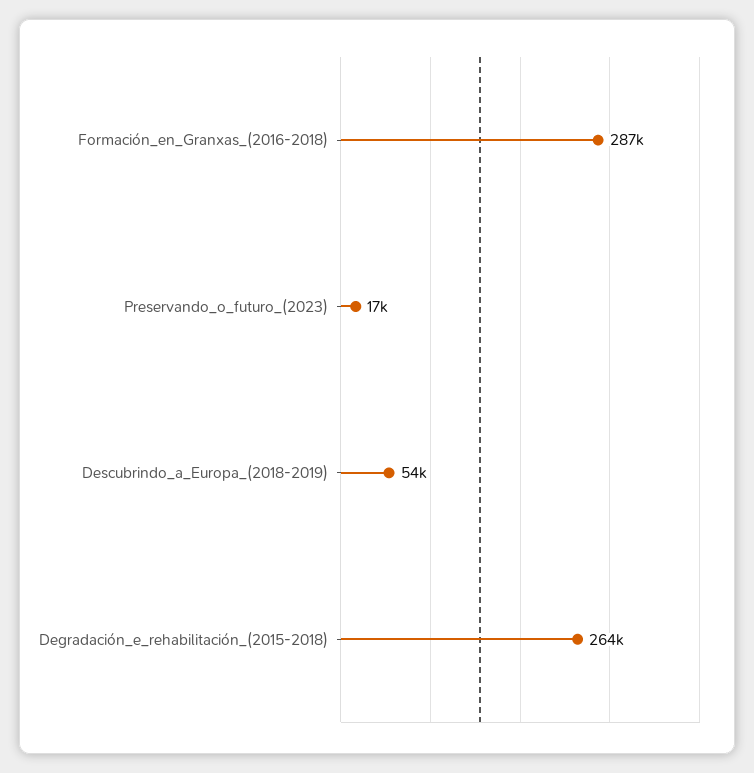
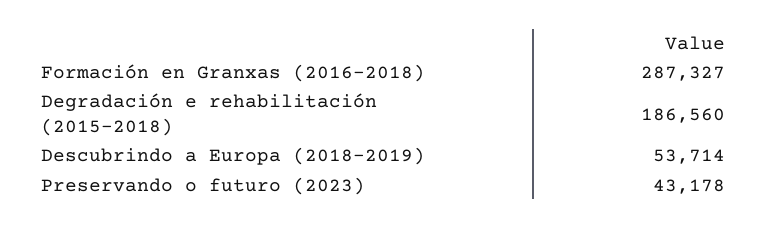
Preservando_o_futuro_(2023): 17000 -> 43178
Degradación_e_rehabilitación_(2015-2018): 264000 -> 186560

